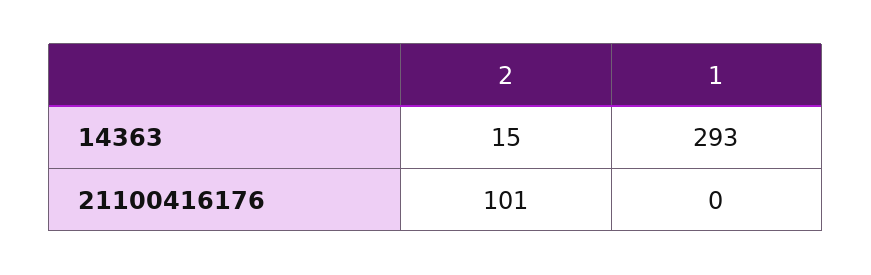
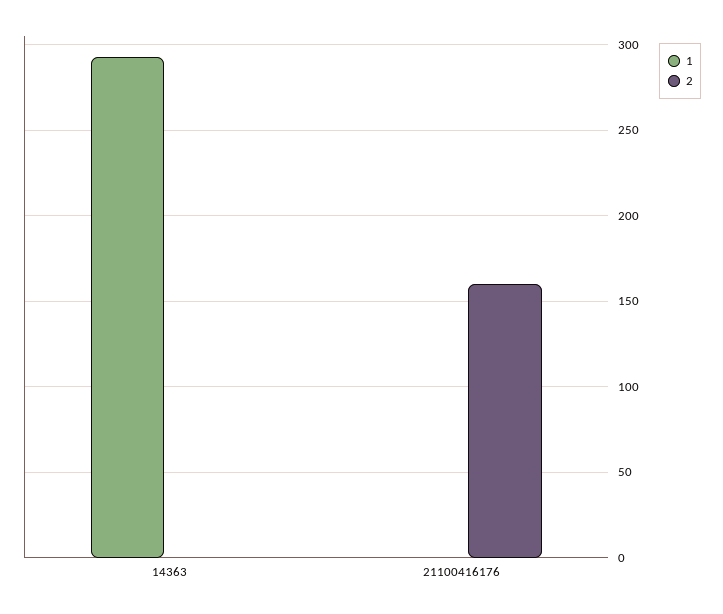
2, 14363: 15 -> 0
2, 21100416176: 101 -> 160

